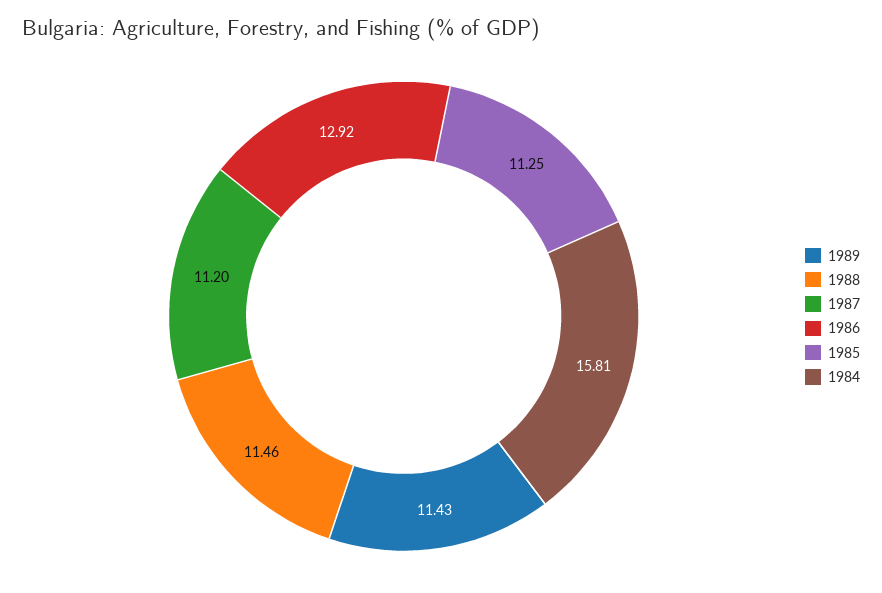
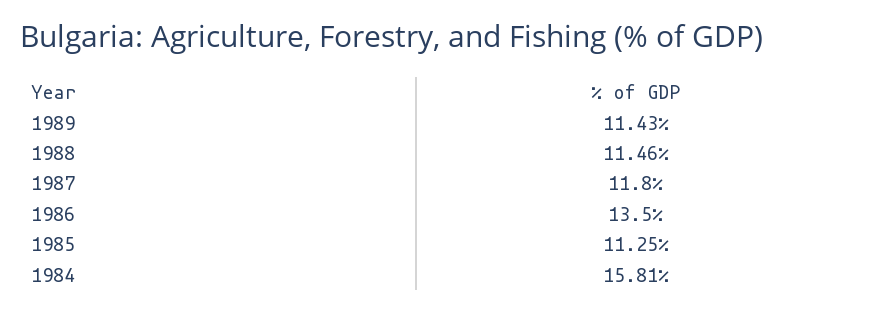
1987: 11.2 -> 11.8
1986: 12.92 -> 13.5

